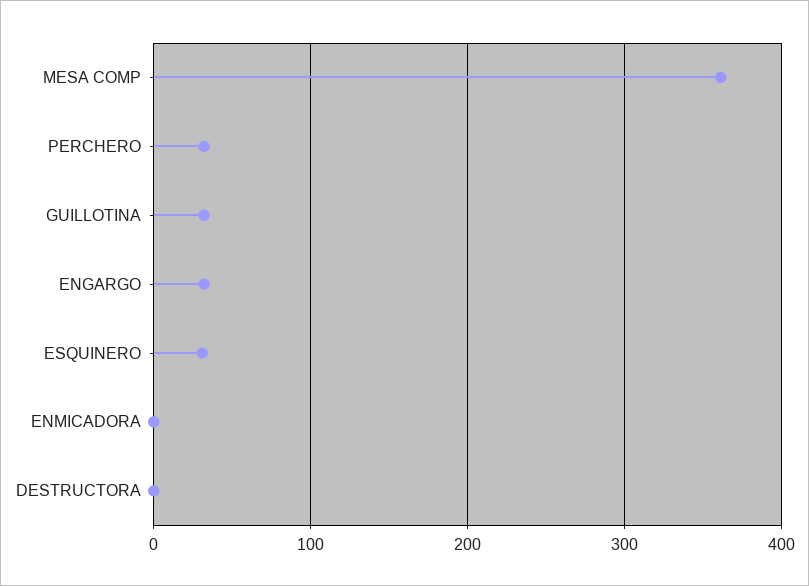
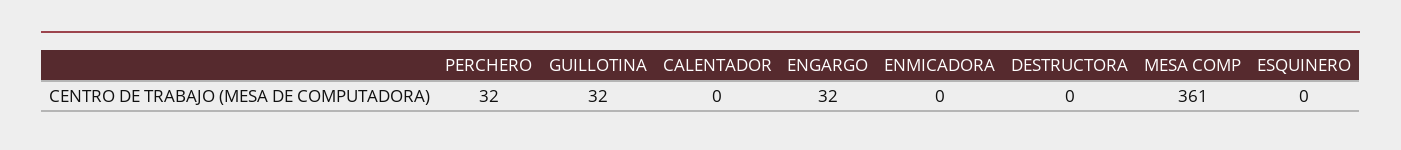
ESQUINERO: 30 -> 0
CALENTADOR: none -> 0

